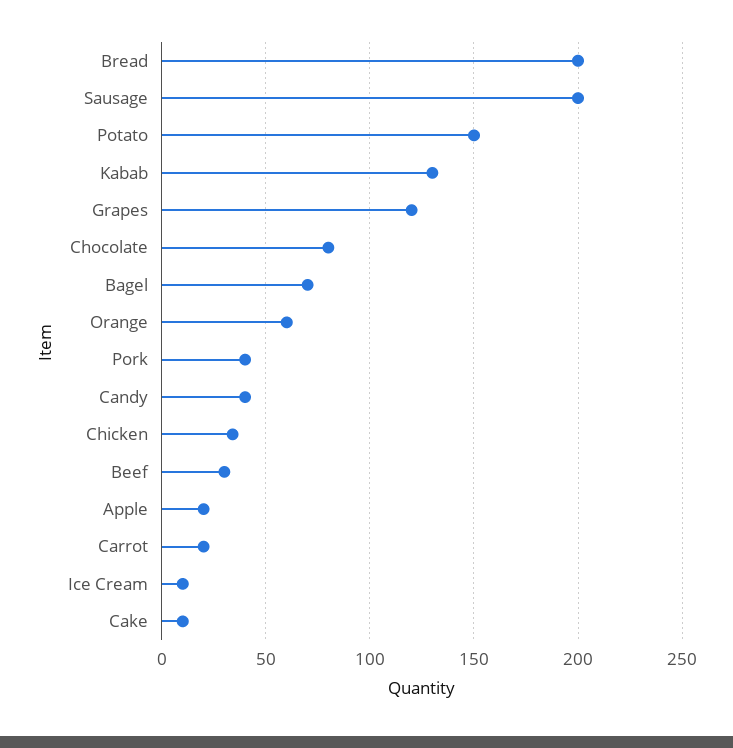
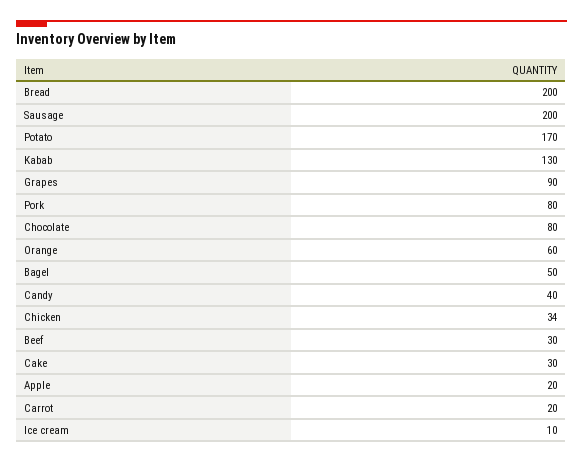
Potato: 150 -> 170
Grapes: 120 -> 90
Bagel: 70 -> 50
Pork: 40 -> 80
Cake: 10 -> 30

